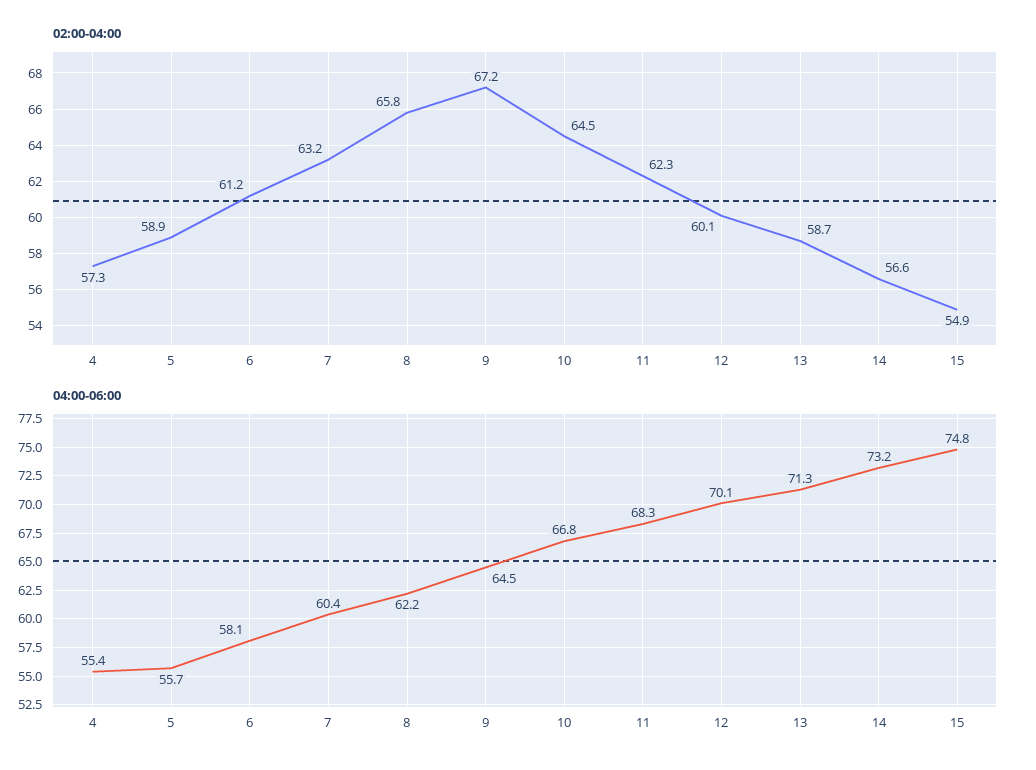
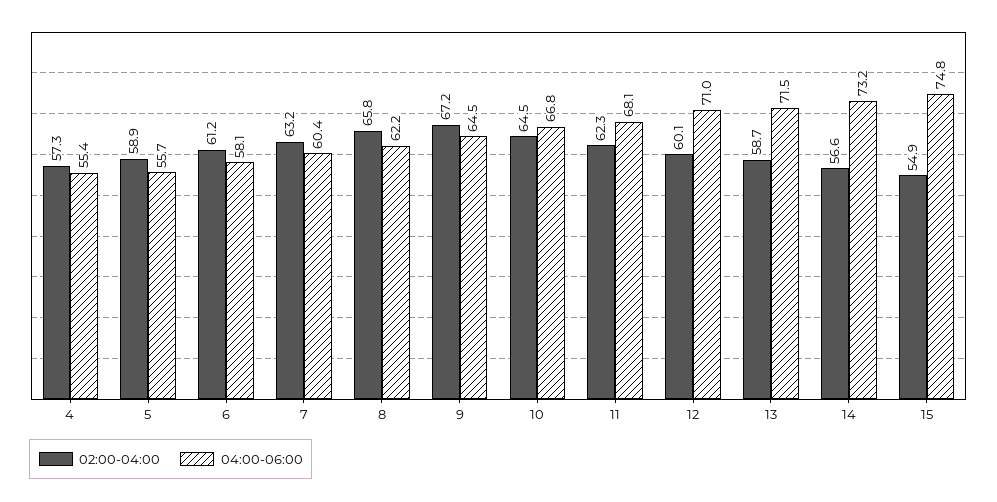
04:00-06:00, 11: 68.3 -> 68.1
04:00-06:00, 12: 70.1 -> 71
04:00-06:00, 13: 71.3 -> 71.5

